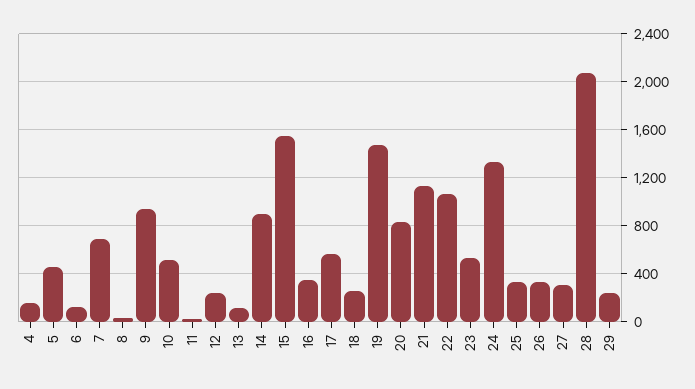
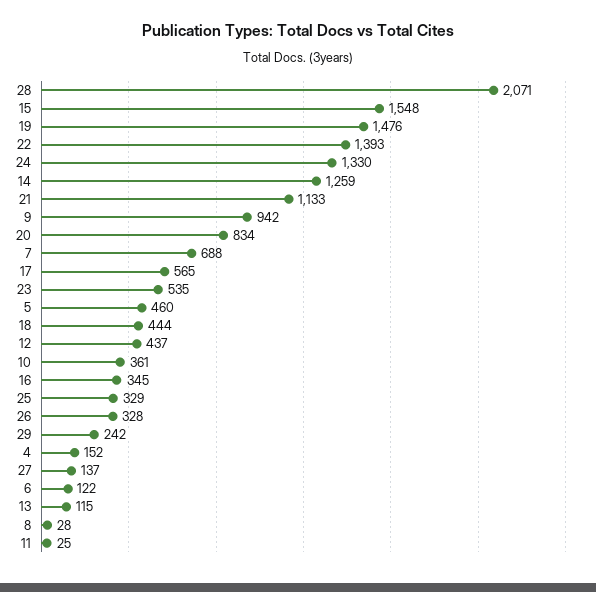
10: 500 -> 361
12: 250 -> 437
14: 900 -> 1259
18: 250 -> 444
22: 1050 -> 1393
27: 300 -> 137

